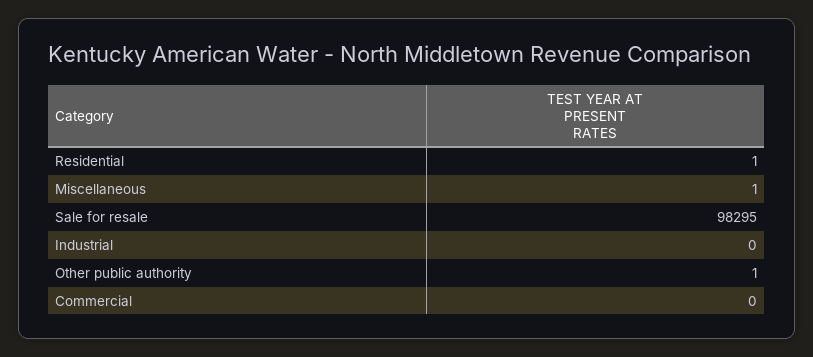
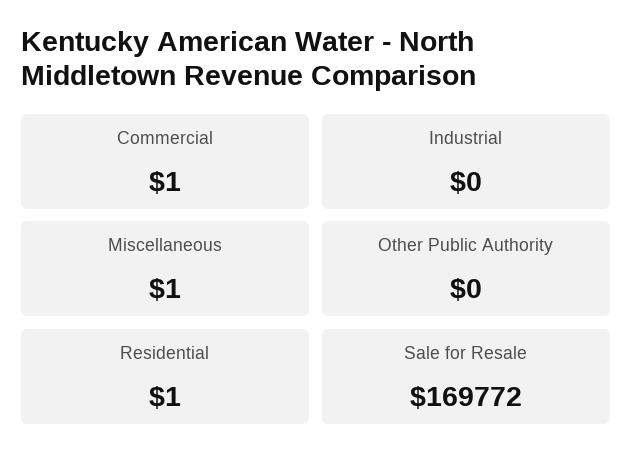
Sale for resale: 98295 -> 169772
Other public authority: 1 -> 0
Commercial: 0 -> 1

